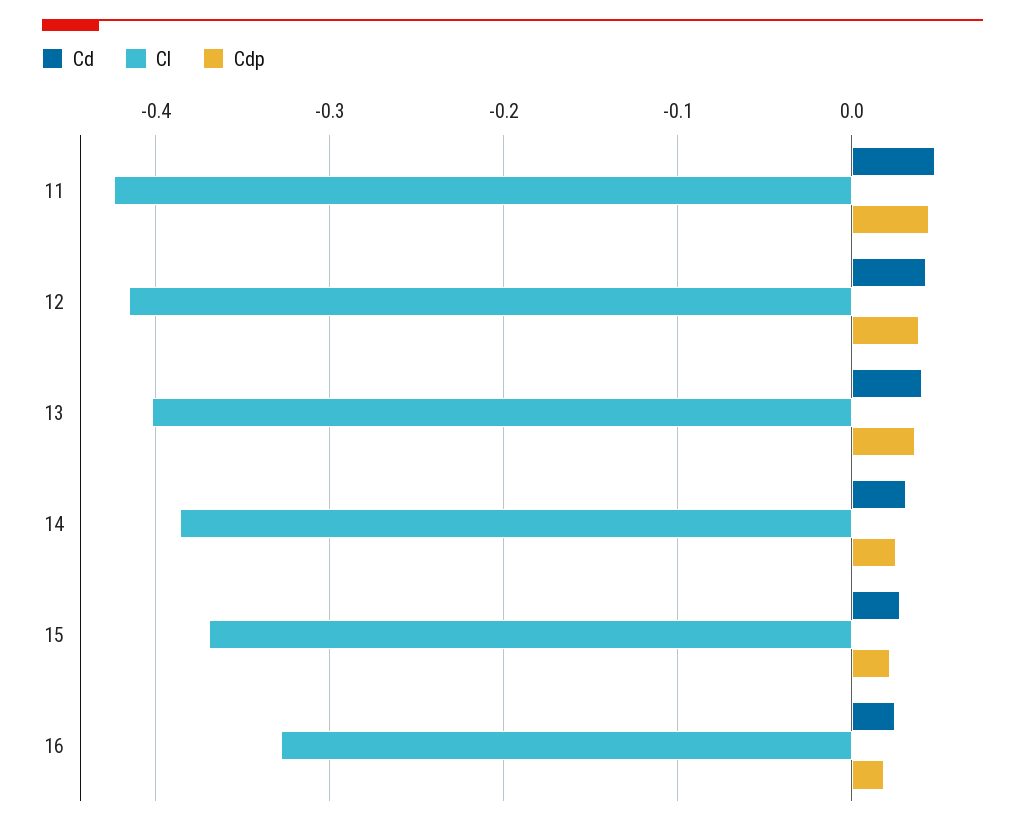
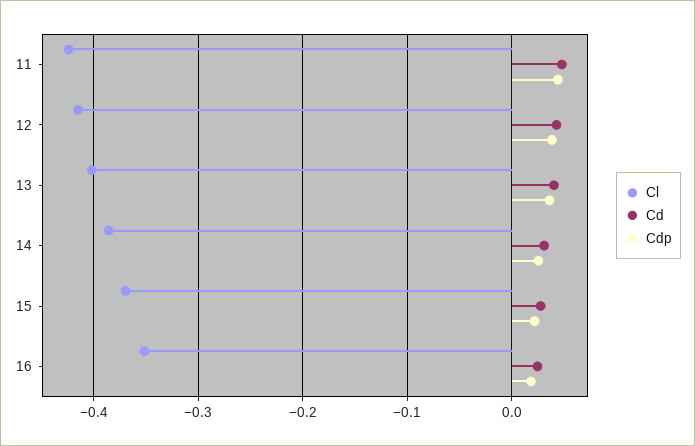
Cl, 16: -0.33 -> -0.35

